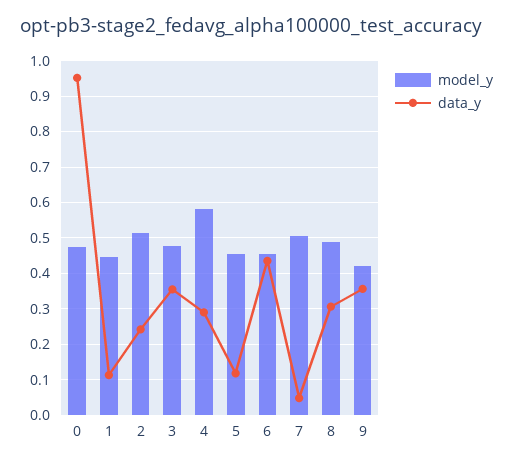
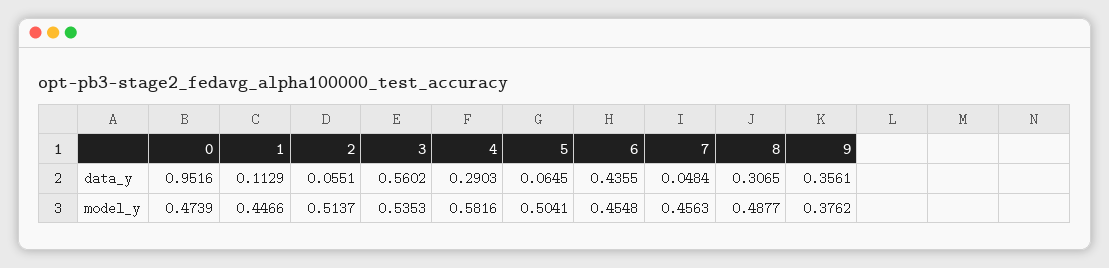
data_y, 2: 0.24 -> 0.0551
model_y, 3: 0.48 -> 0.5353
data_y, 3: 0.36 -> 0.5602
model_y, 5: 0.46 -> 0.5041
data_y, 5: 0.12 -> 0.0645
model_y, 7: 0.5 -> 0.4563
model_y, 9: 0.42 -> 0.3762

